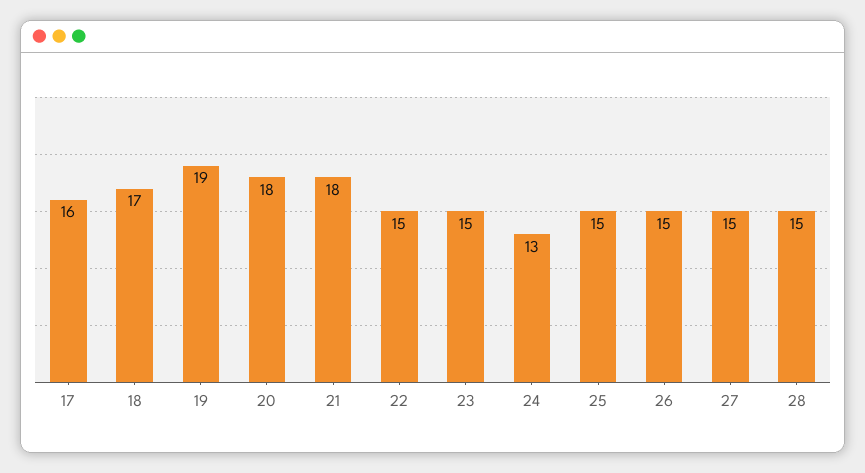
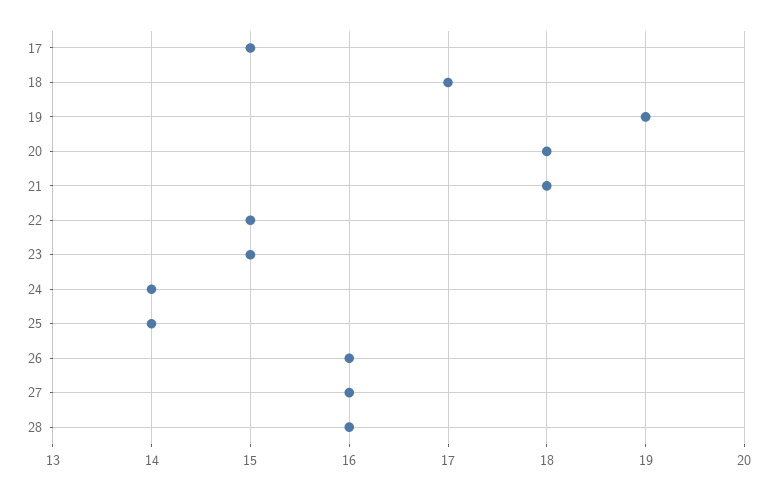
17: 16 -> 15
24: 13 -> 14
25: 15 -> 14
26: 15 -> 16
27: 15 -> 16
28: 15 -> 16

